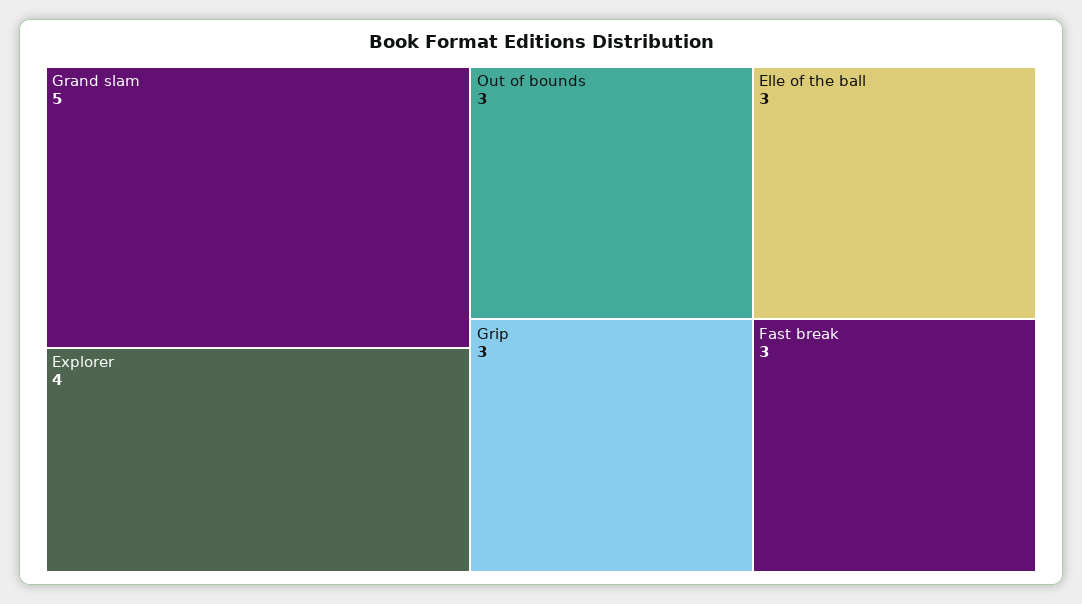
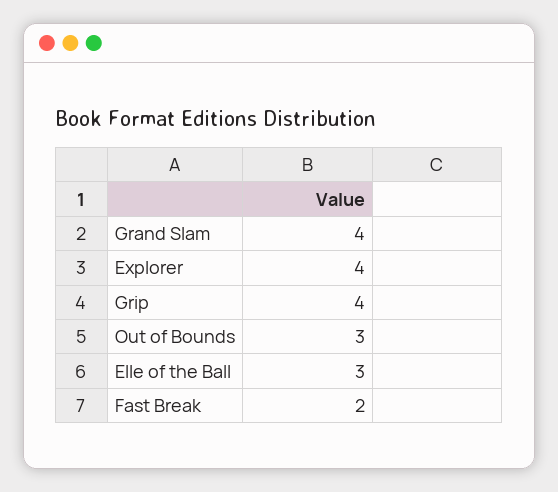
Grand slam: 5 -> 4
Grip: 3 -> 4
Fast break: 3 -> 2

